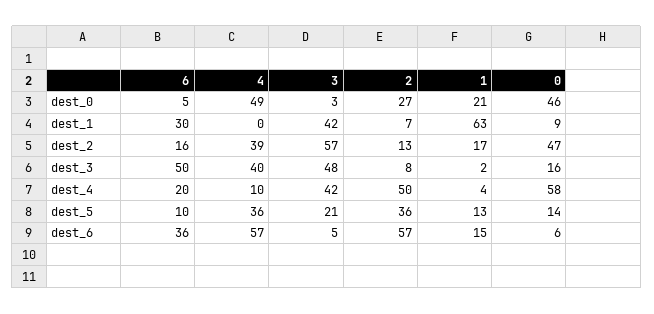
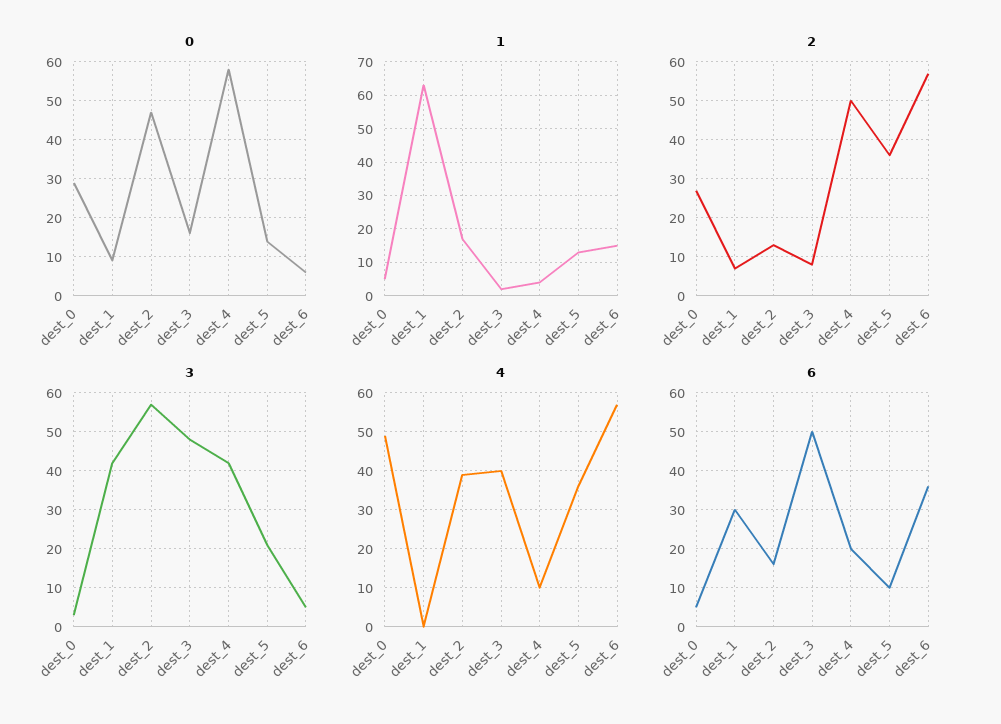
1, dest_0: 21 -> 5
0, dest_0: 46 -> 30

